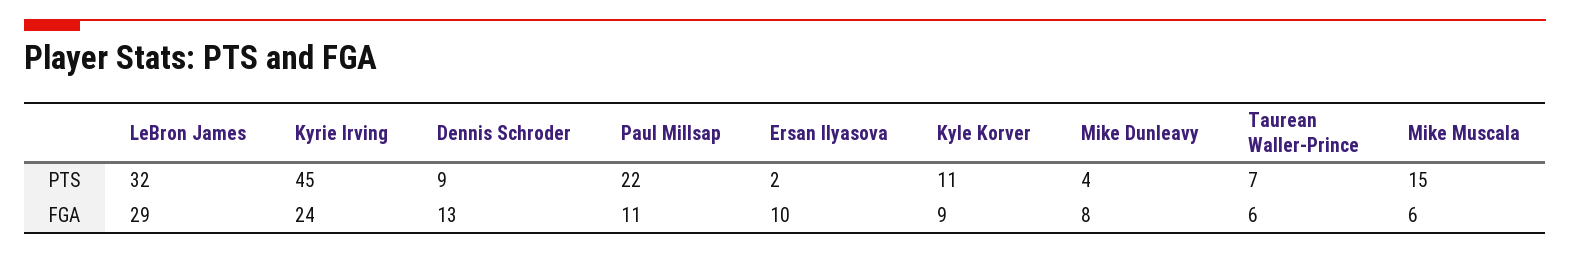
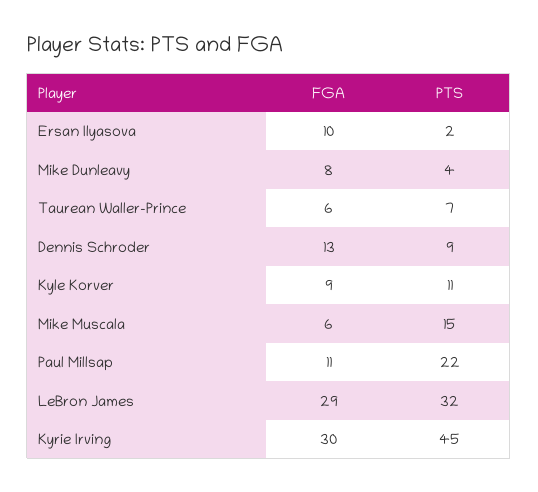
Kyrie Irving, FGA: 24 -> 30

